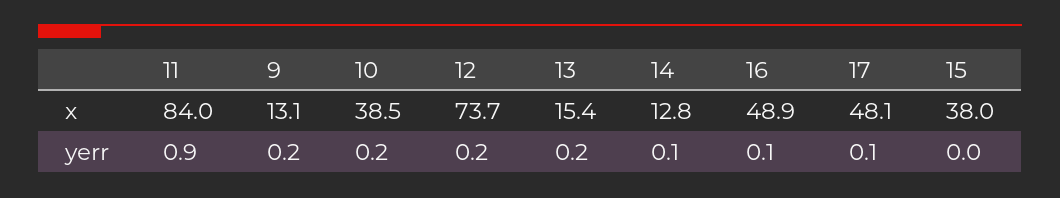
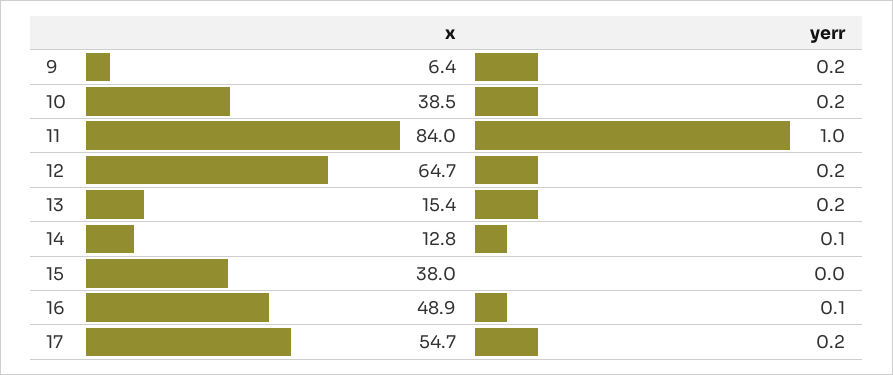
9, x: 13.1 -> 6.4
12, x: 73.7 -> 64.7
17, x: 48.1 -> 54.7
11, yerr: 0.9 -> 1
17, yerr: 0.1 -> 0.2

